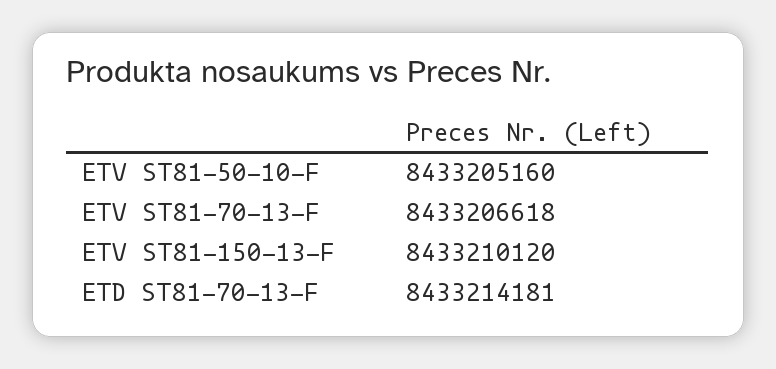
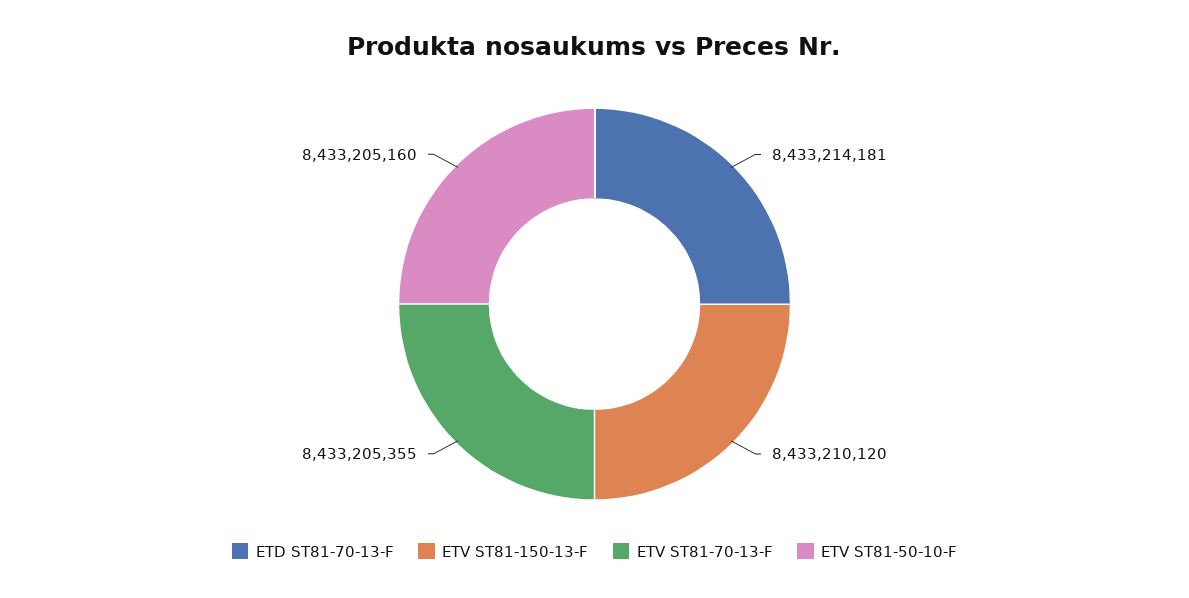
ETV ST81-70-13-F: 8433206618 -> 8433205355

